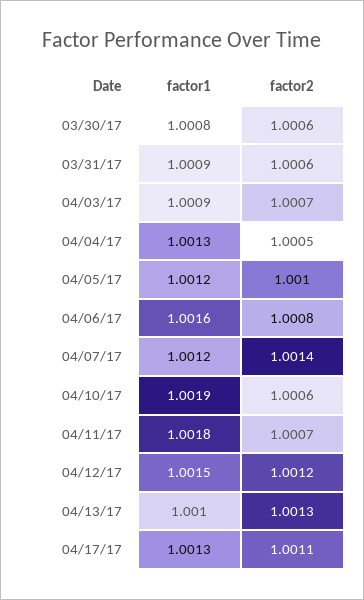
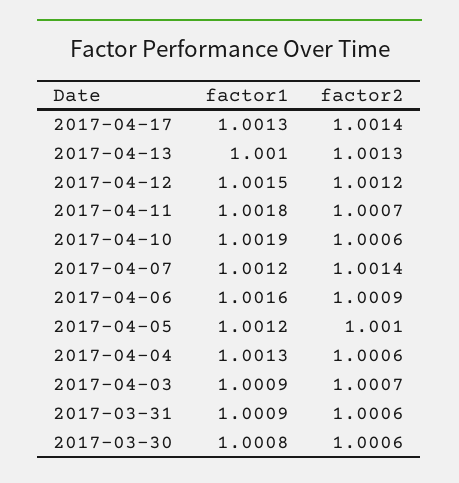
factor2, 04/04/17: 1.0005 -> 1.0006
factor2, 04/06/17: 1.0008 -> 1.0009
factor2, 04/17/17: 1.0011 -> 1.0014

